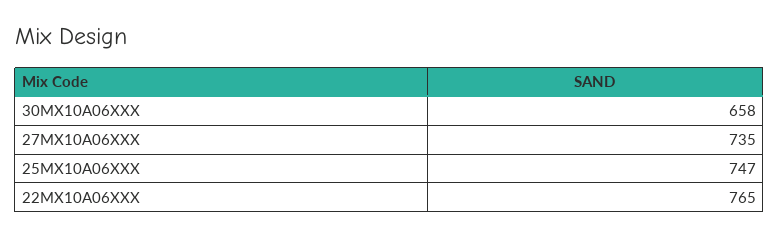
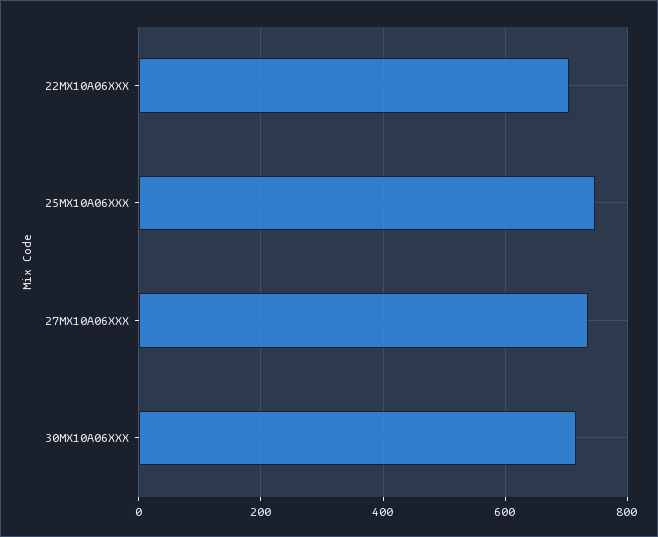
30MX10A06XXX: 658 -> 720
22MX10A06XXX: 765 -> 700

